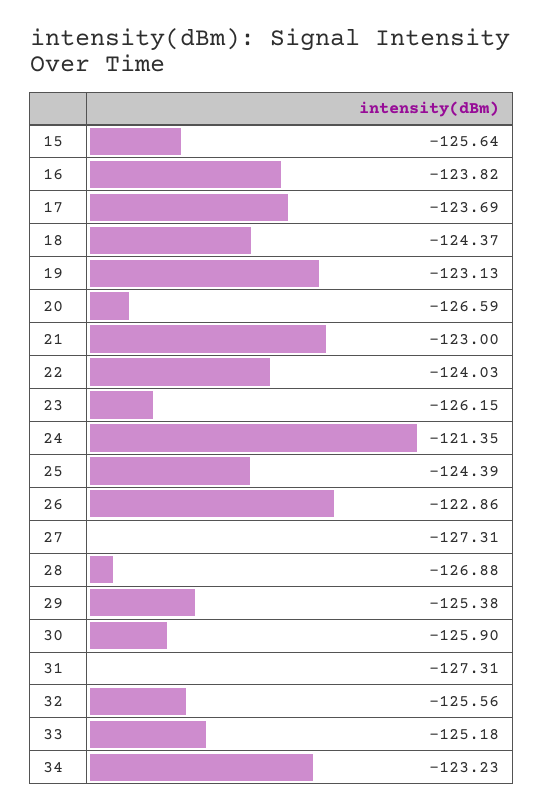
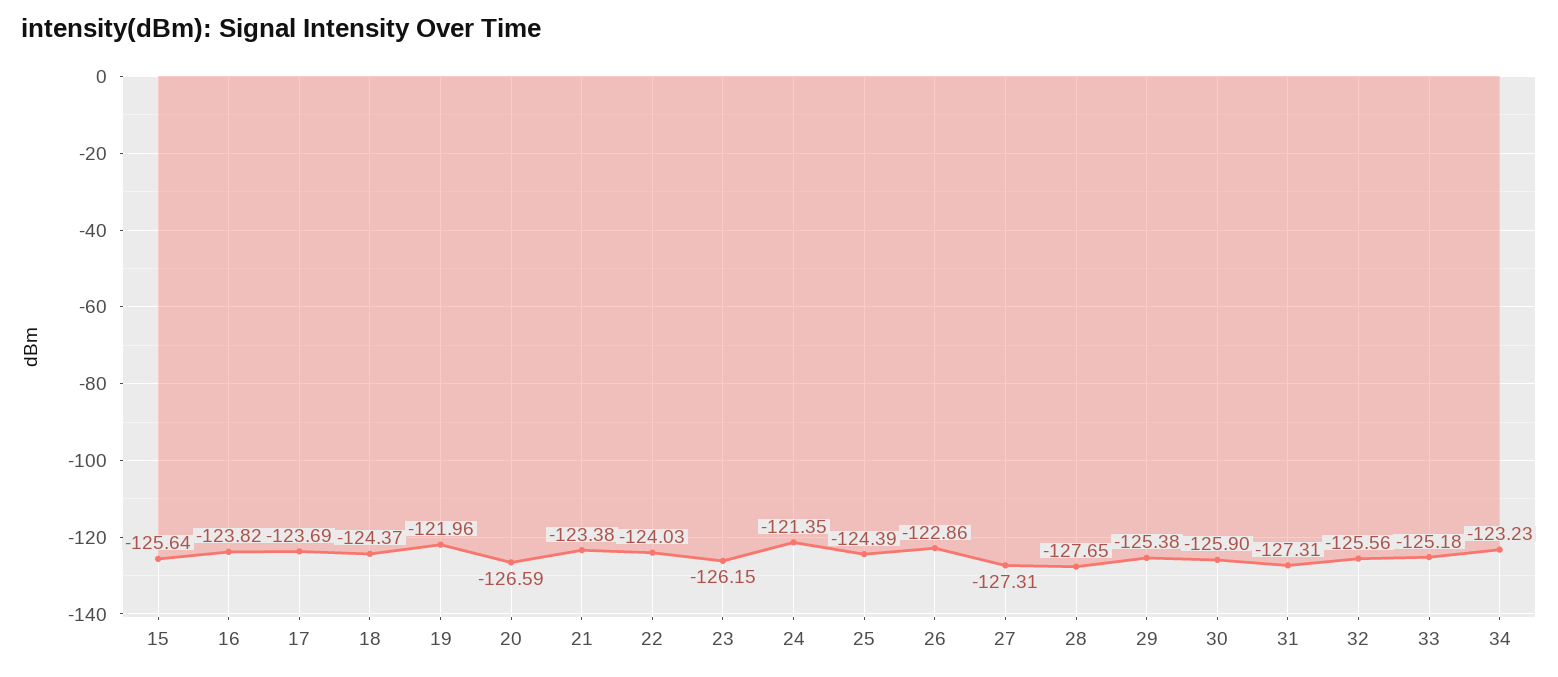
19: -123.13 -> -121.96
21: -123 -> -123.38
28: -126.88 -> -127.65

